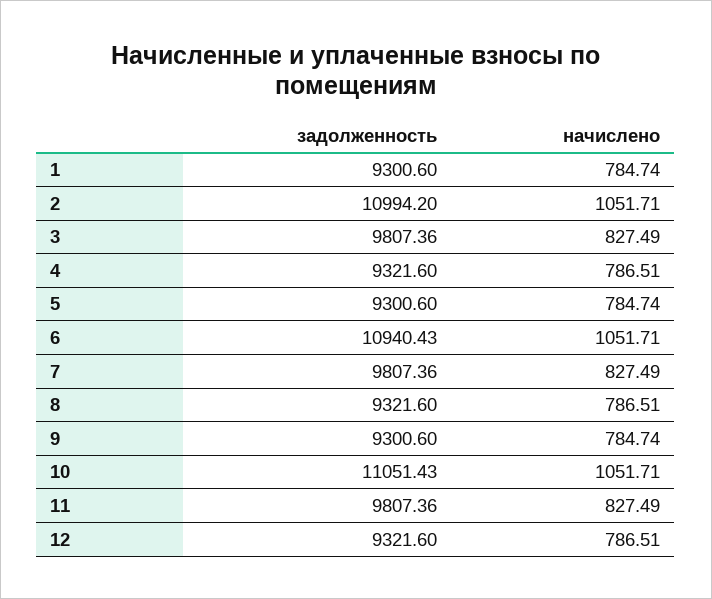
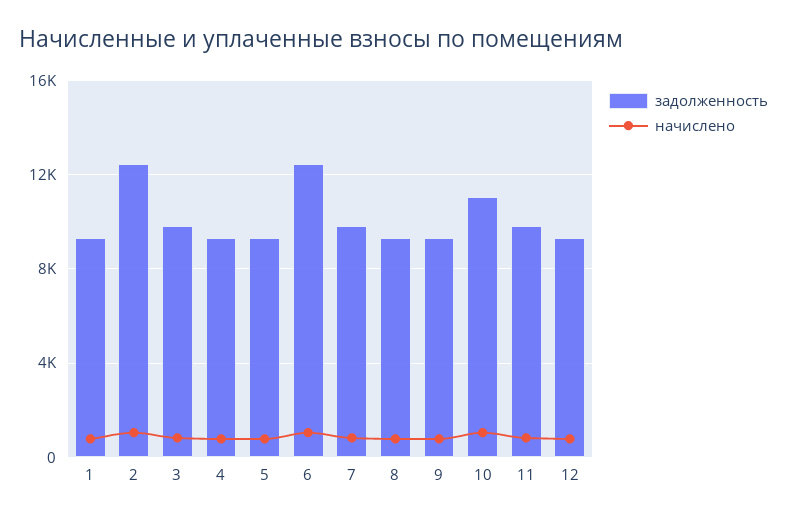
задолженность, 2: 10994.2 -> 12500
задолженность, 6: 10940.43 -> 12500

